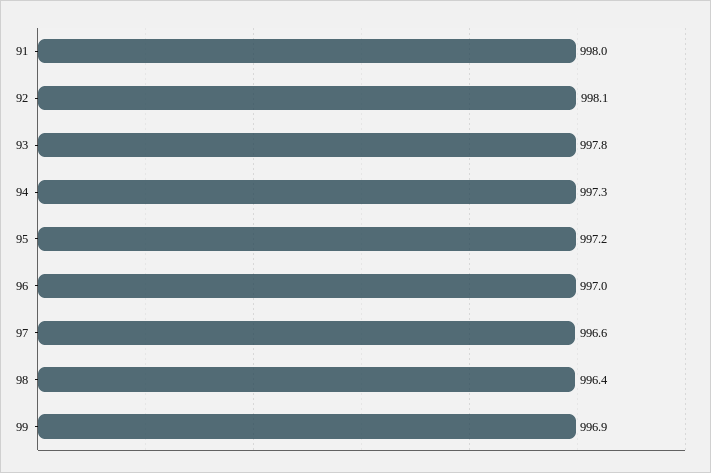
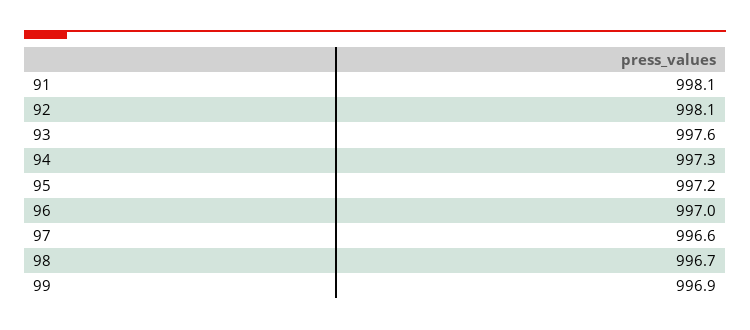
91: 998 -> 998.1
93: 997.8 -> 997.6
98: 996.4 -> 996.7

